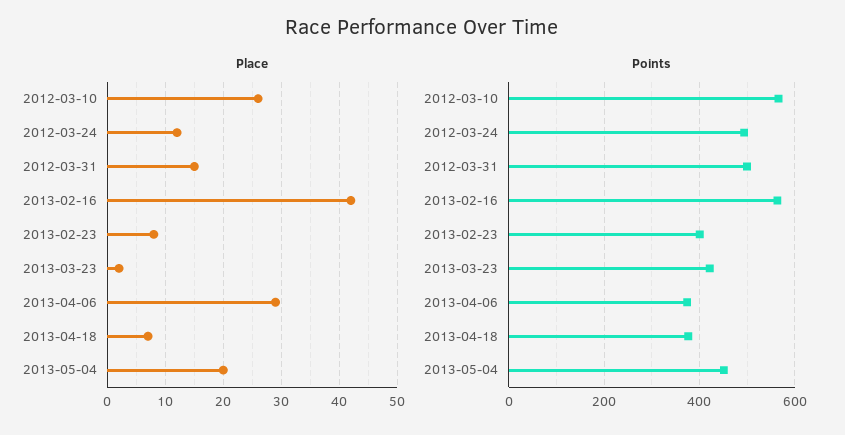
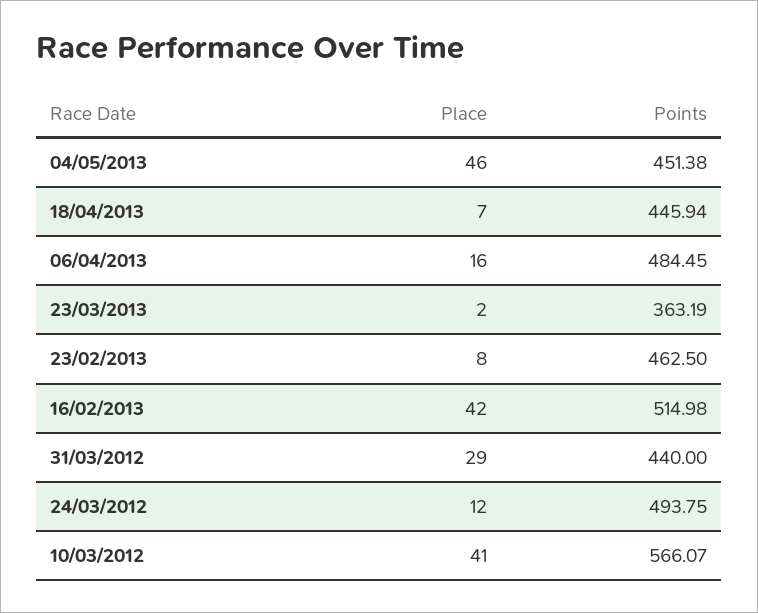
Place, 2012-03-10: 25 -> 41
Place, 2012-03-31: 15 -> 29
Place, 2013-04-06: 30 -> 16
Place, 2013-05-04: 20 -> 46
Points, 2012-03-31: 500 -> 440
Points, 2013-02-16: 560 -> 514.98
Points, 2013-02-23: 400 -> 462.5
Points, 2013-03-23: 420 -> 363.19
Points, 2013-04-06: 380 -> 484.45
Points, 2013-04-18: 380 -> 445.94

